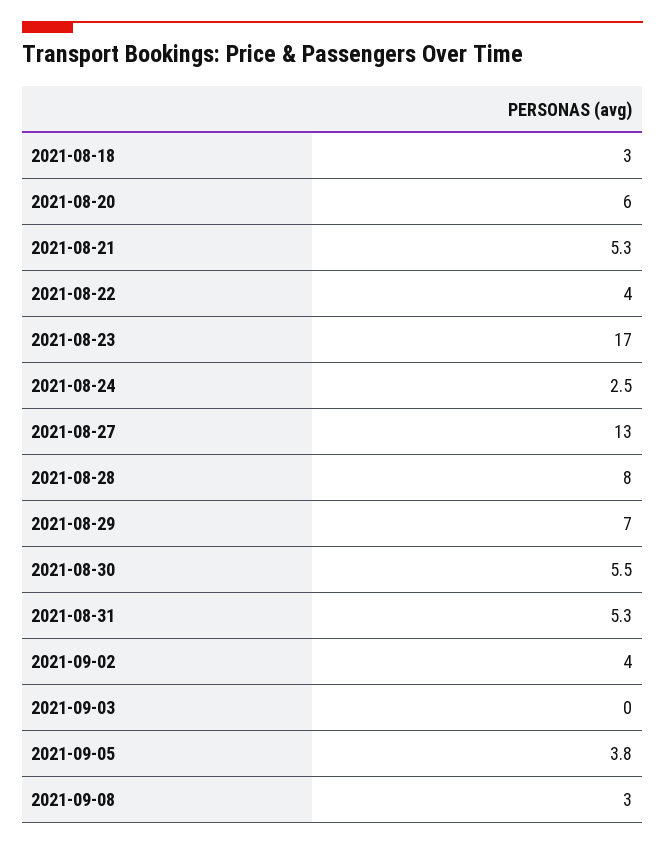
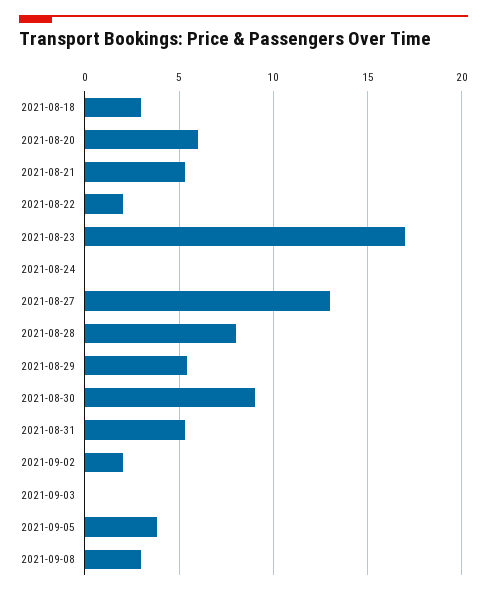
2021-08-22: 4 -> 2
2021-08-24: 2.5 -> 0
2021-08-29: 7 -> 5.5
2021-08-30: 5.5 -> 9
2021-09-02: 4 -> 2

